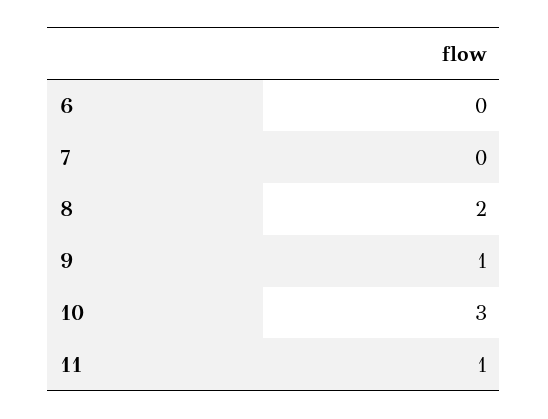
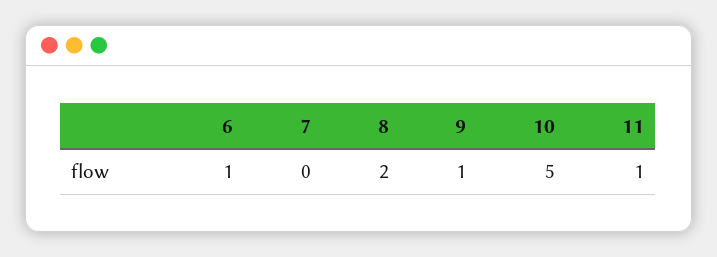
6: 0 -> 1
10: 3 -> 5

